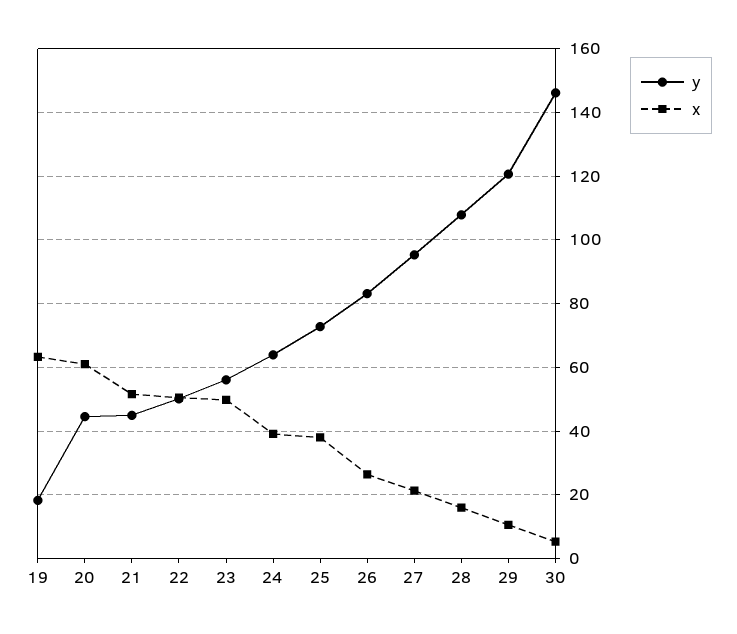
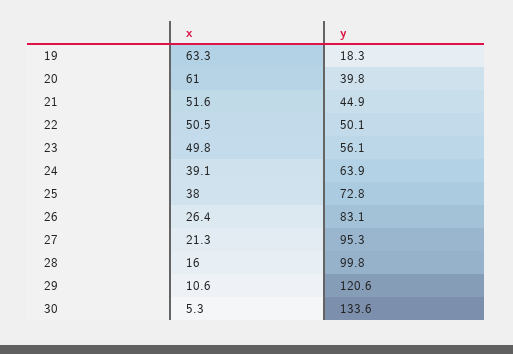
y, 20: 44 -> 39.8
y, 28: 108 -> 99.8
y, 30: 146 -> 133.6

